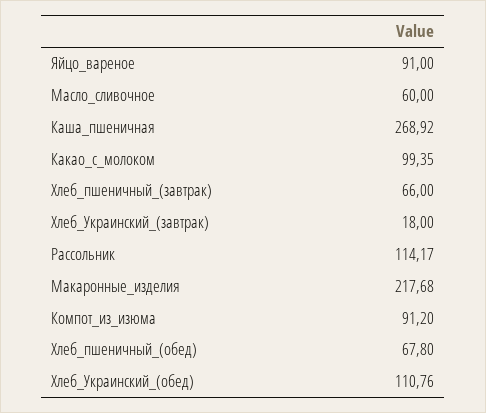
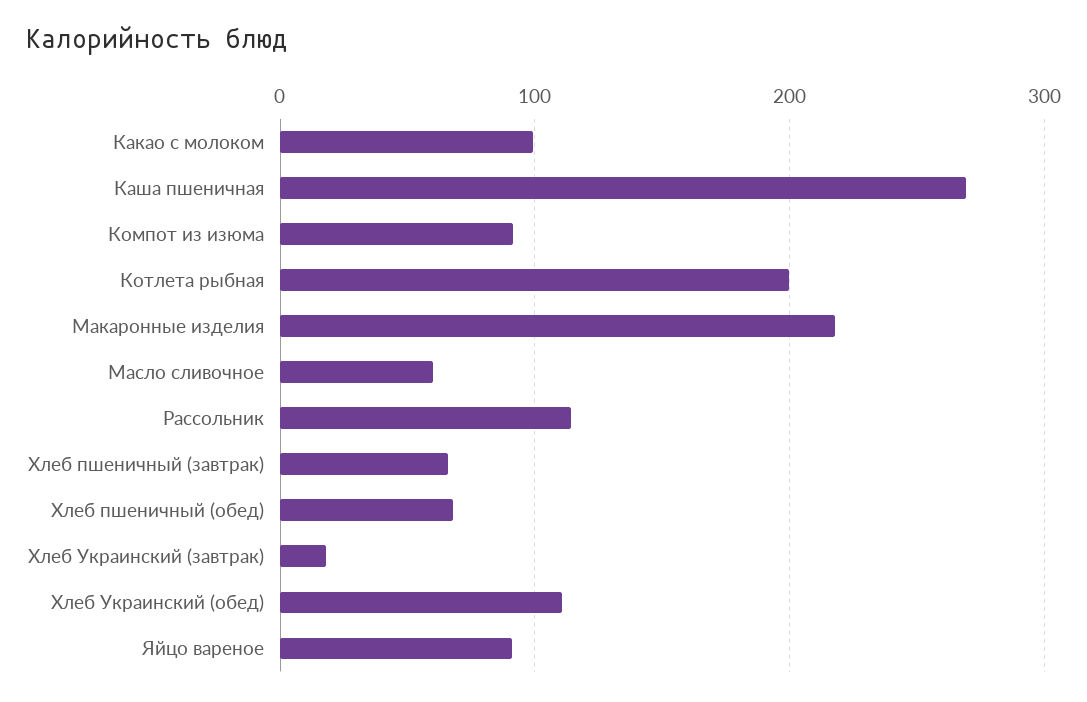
Котлета рыбная: none -> 200

